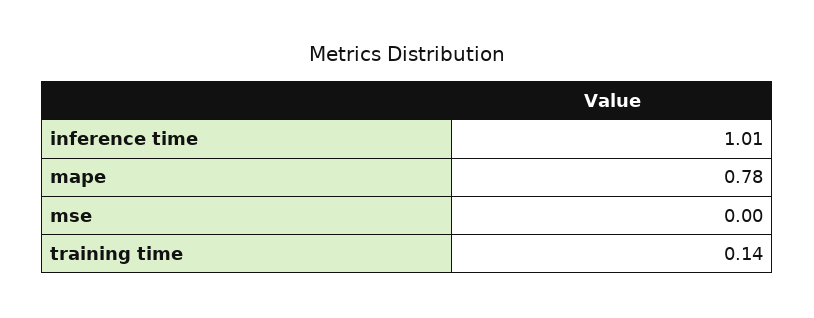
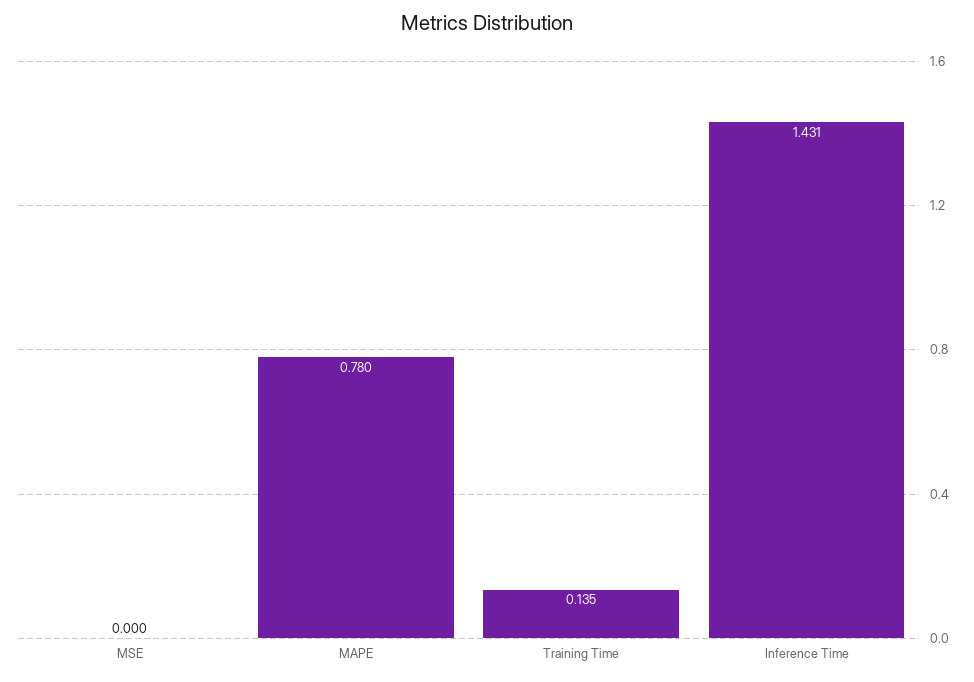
inference time: 1.01 -> 1.431

